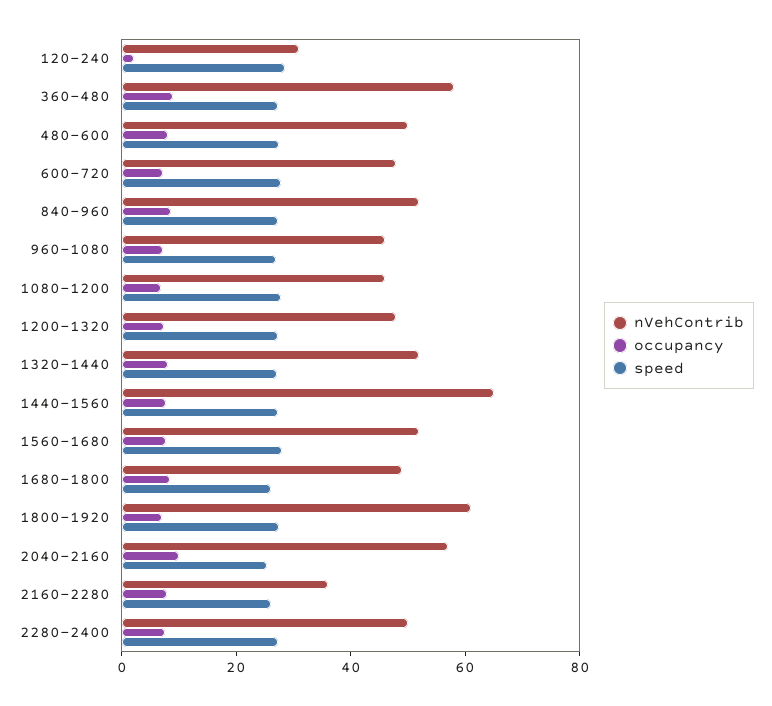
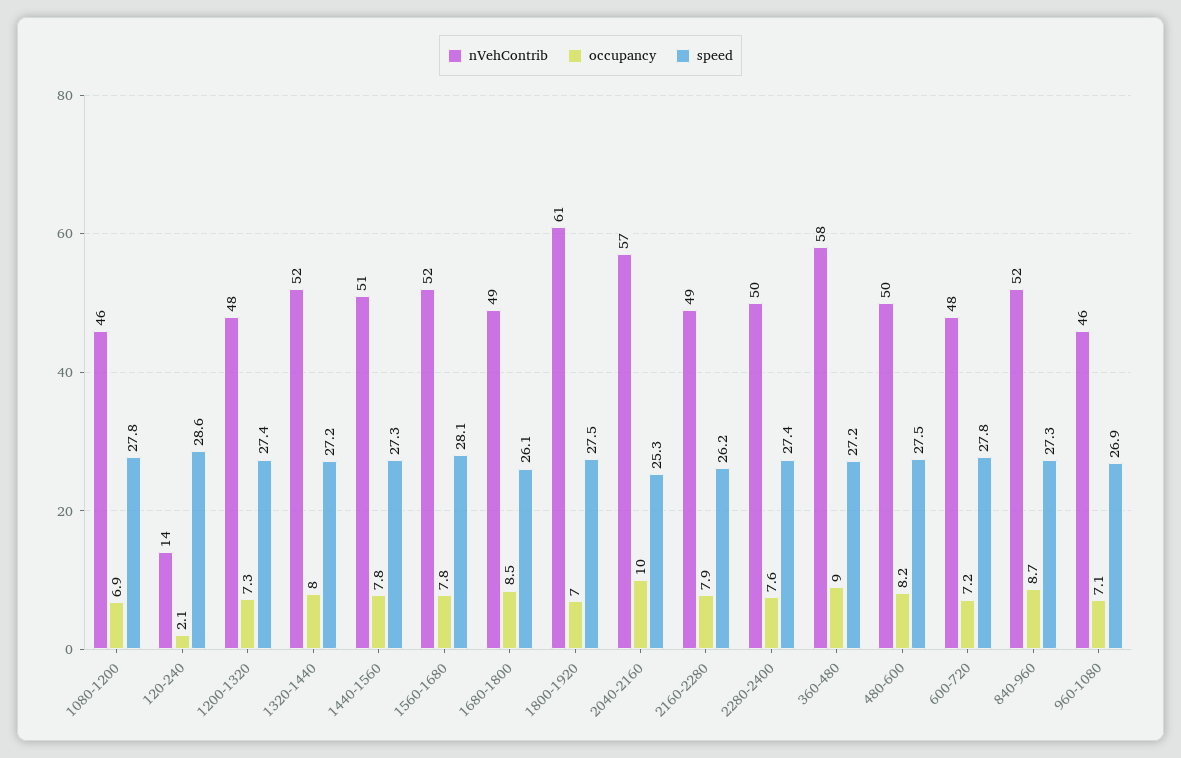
nVehContrib, 120-240: 30 -> 14
nVehContrib, 1440-1560: 65 -> 51
nVehContrib, 2160-2280: 35 -> 49

